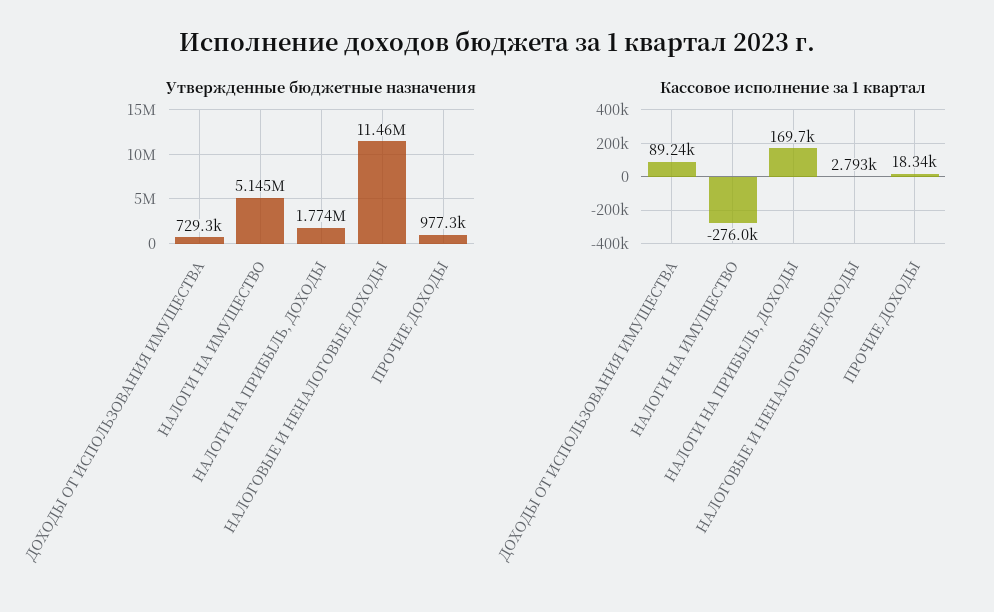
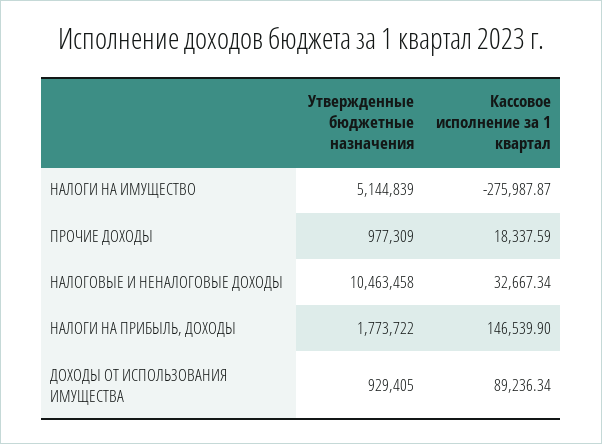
Утвержденные бюджетные назначения, ДОХОДЫ ОТ ИСПОЛЬЗОВАНИЯ ИМУЩЕСТВА: 729300 -> 929405
Утвержденные бюджетные назначения, НАЛОГОВЫЕ И НЕНАЛОГОВЫЕ ДОХОДЫ: 11460000 -> 10463458
Кассовое исполнение за 1 квартал, НАЛОГИ НА ПРИБЫЛЬ, ДОХОДЫ: 169700 -> 146539.9
Кассовое исполнение за 1 квартал, НАЛОГОВЫЕ И НЕНАЛОГОВЫЕ ДОХОДЫ: 2793 -> 32667.34

